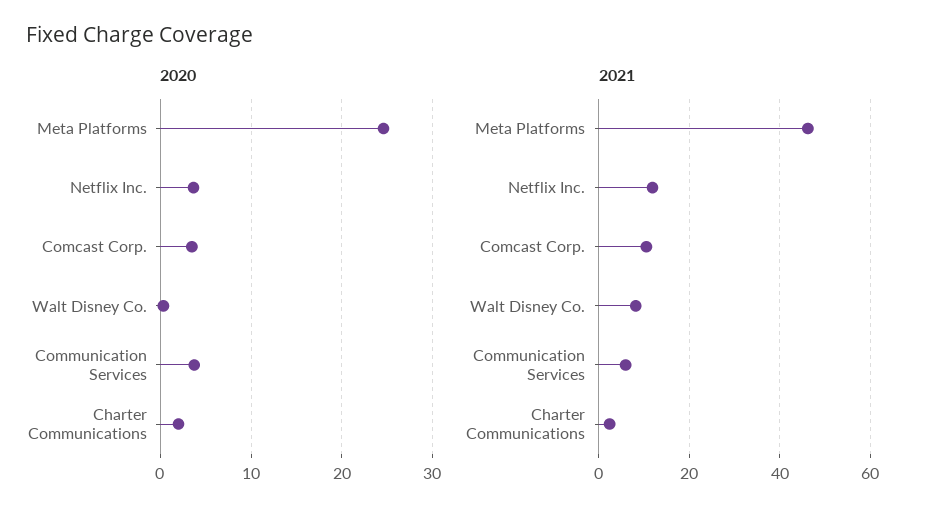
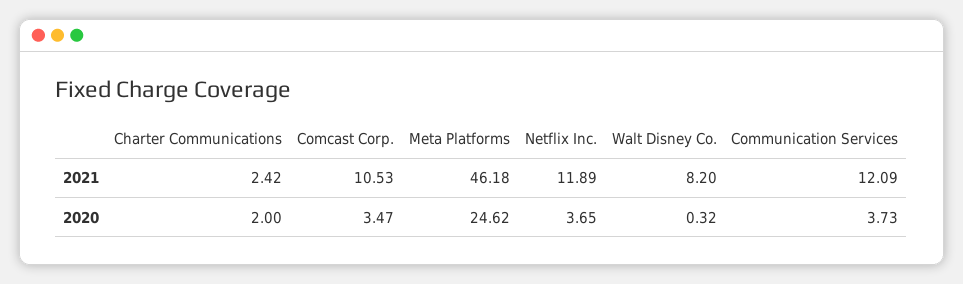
2021, Communication Services: 6 -> 12.09

